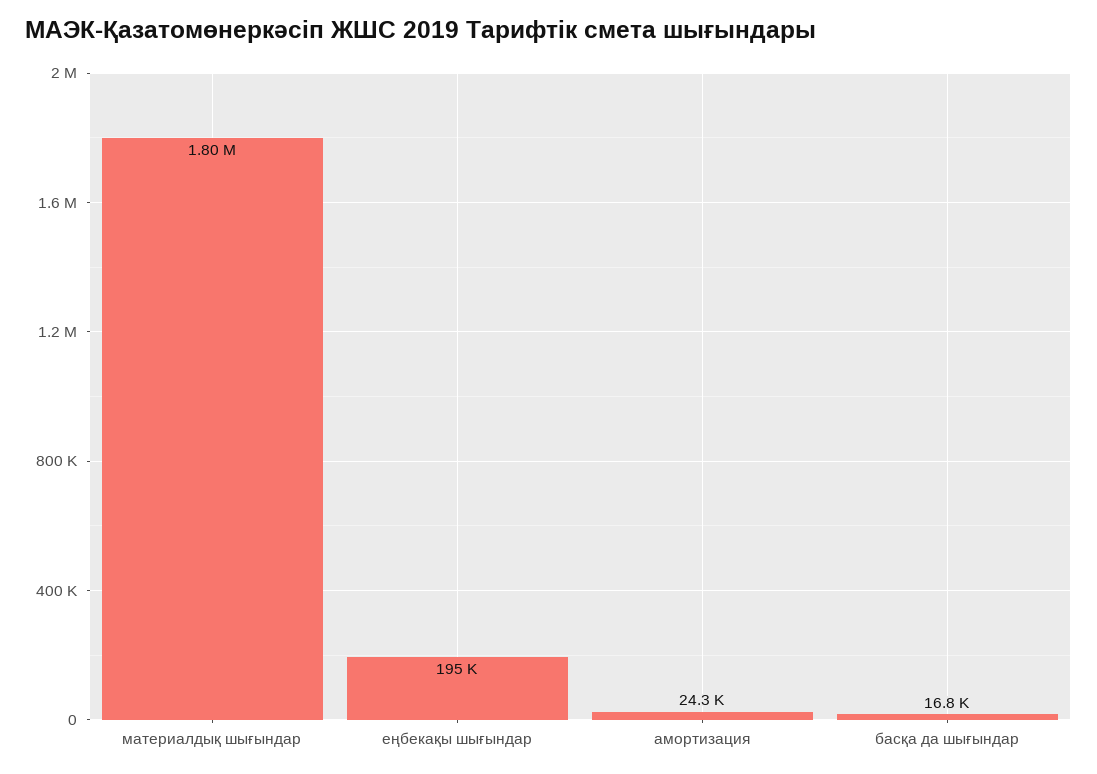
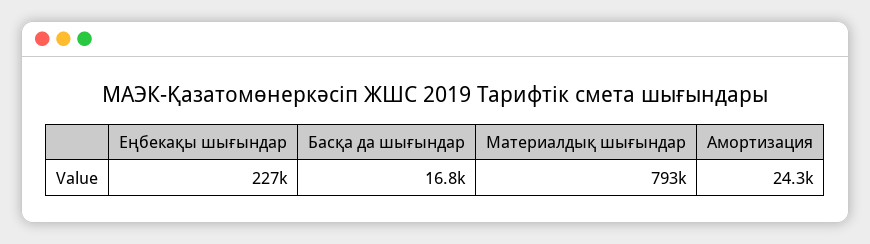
материалдық шығындар: 1800000 -> 793000
еңбекақы шығындар: 195000 -> 227000

